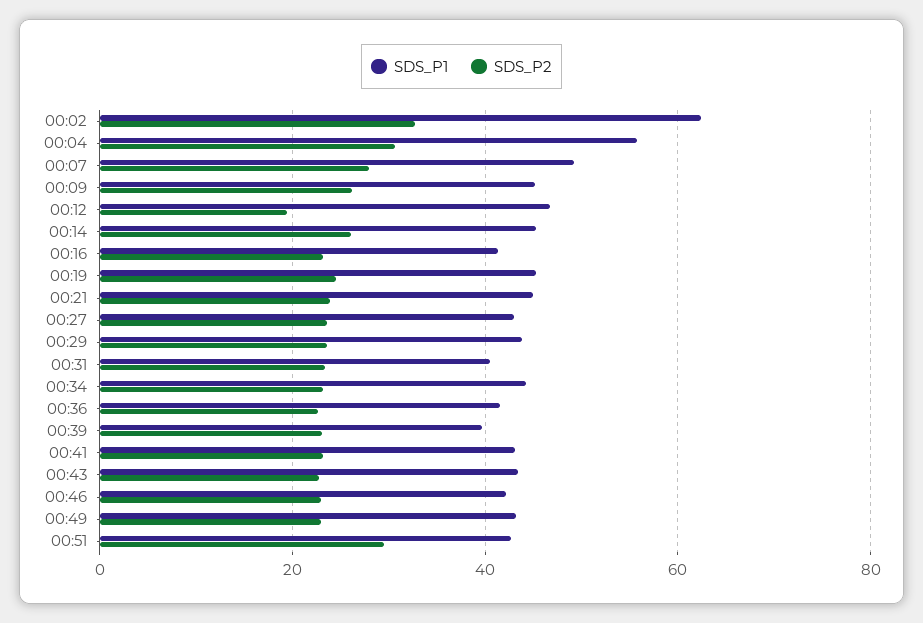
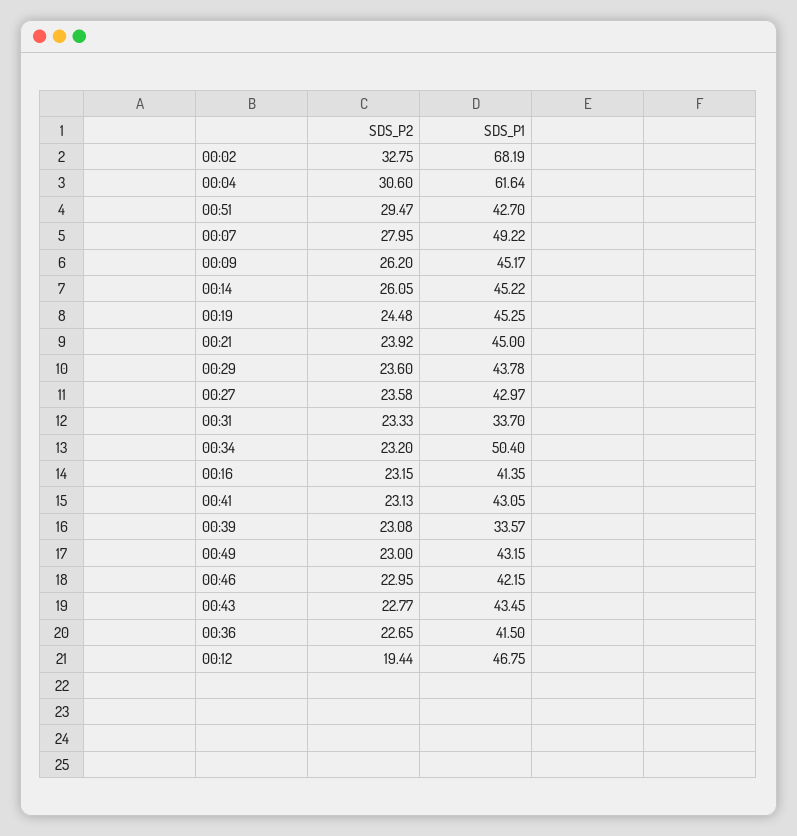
SDS_P1, 00:02: 62 -> 68.19
SDS_P1, 00:04: 56 -> 61.64
SDS_P1, 00:31: 40 -> 33.7
SDS_P1, 00:34: 44 -> 50.4
SDS_P1, 00:39: 40 -> 33.57

